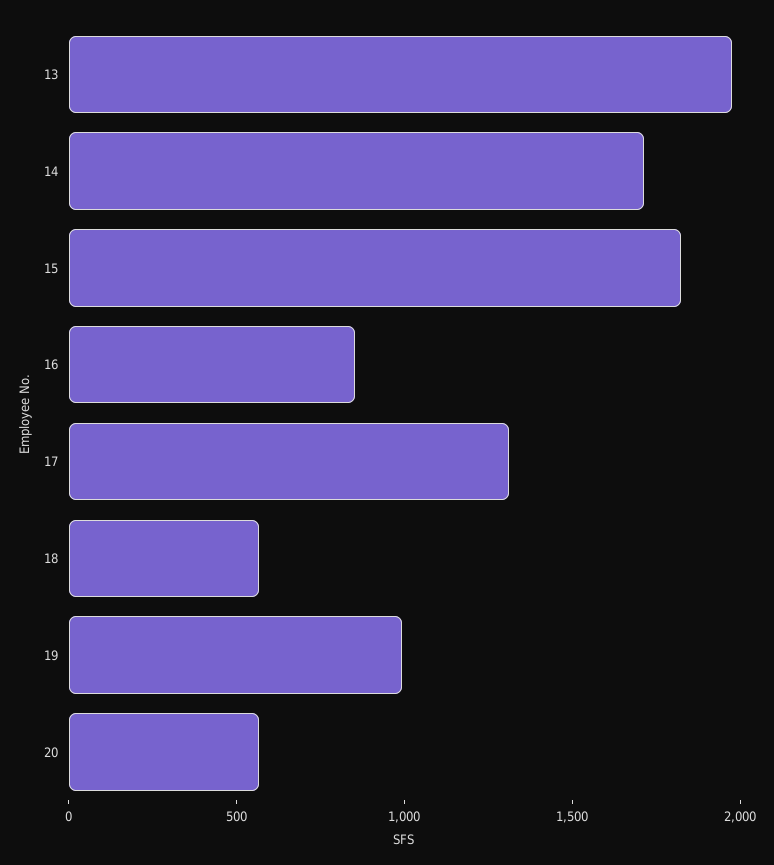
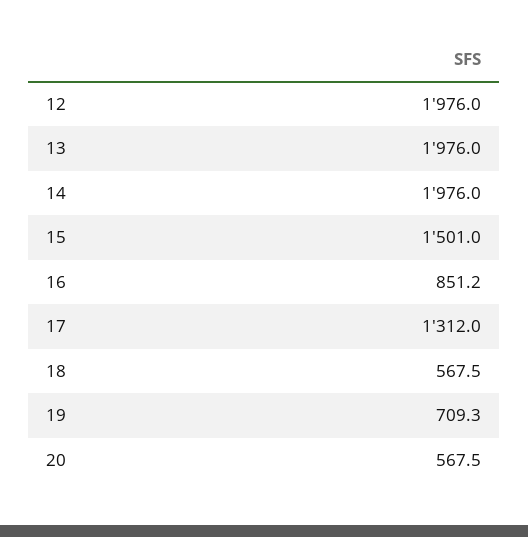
14: 1700 -> 1976
15: 1800 -> 1501
19: 1000 -> 709.3
12: none -> 1976

